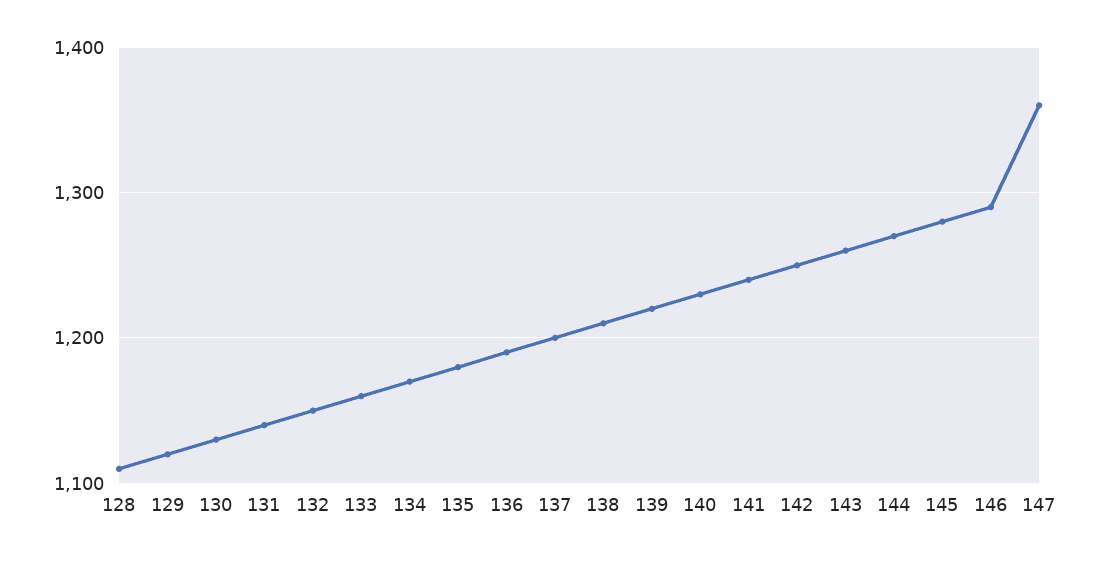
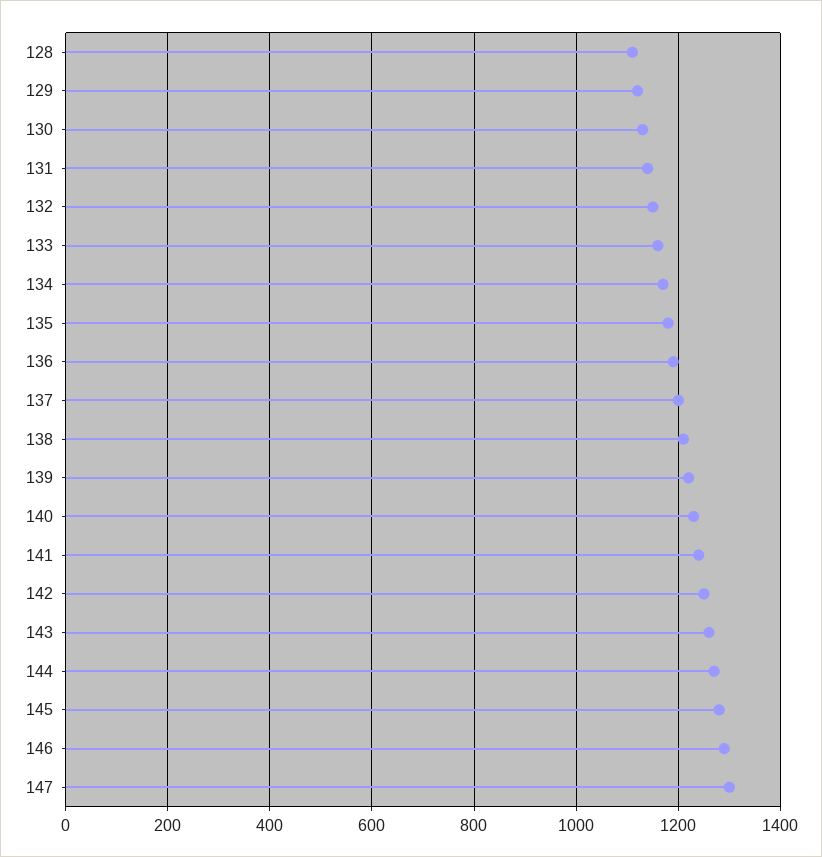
147: 1360 -> 1300

